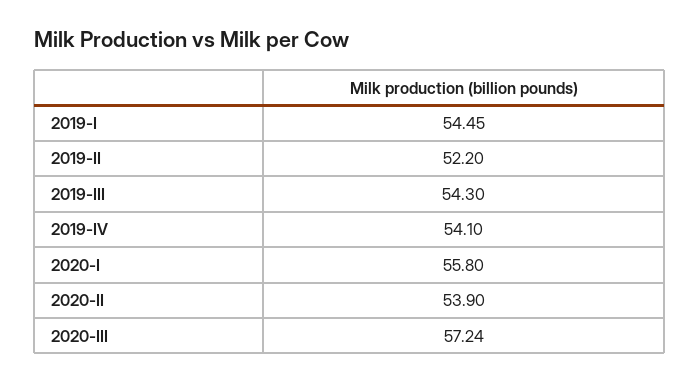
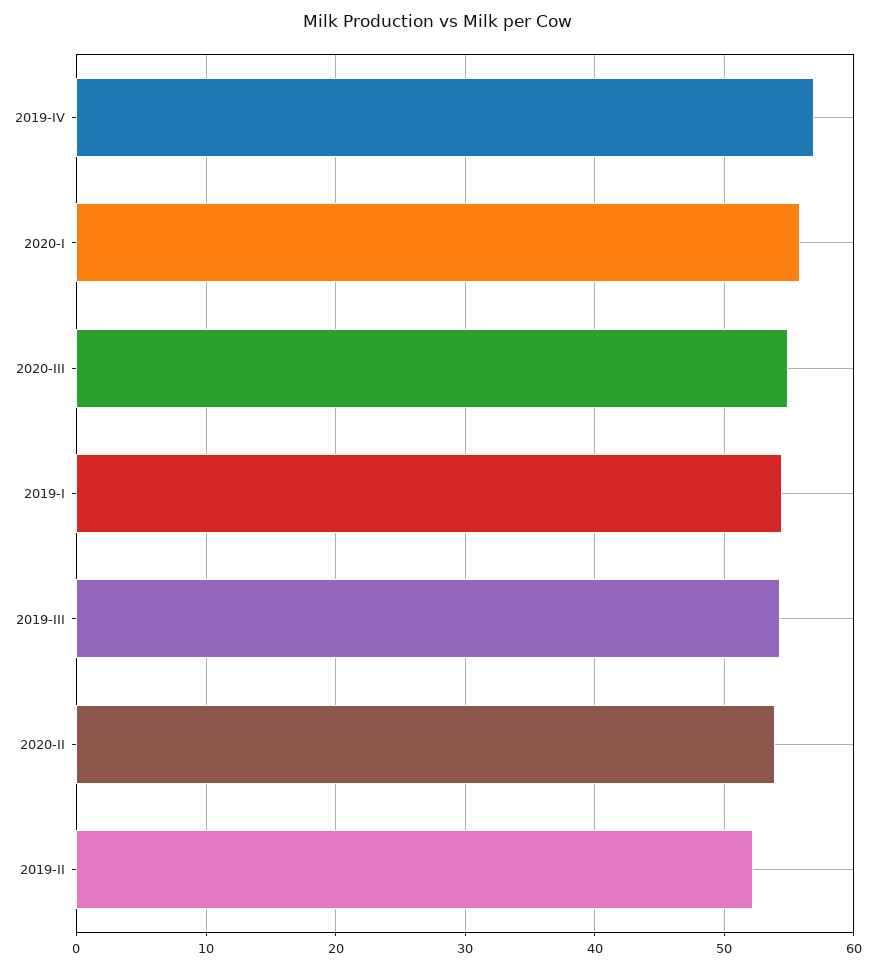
2019-IV: 54.1 -> 57
2020-III: 57.24 -> 55

